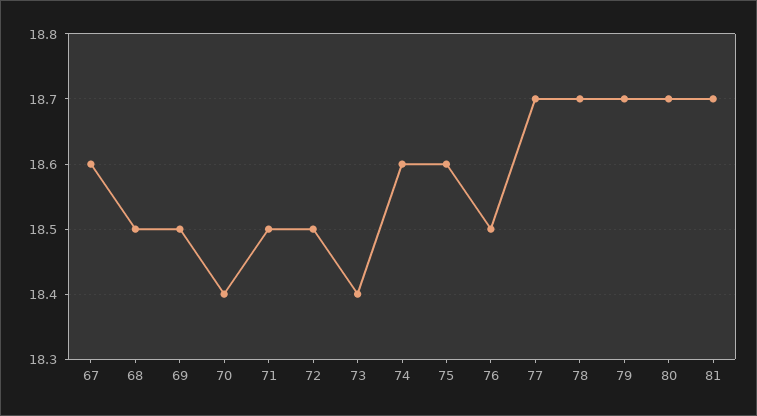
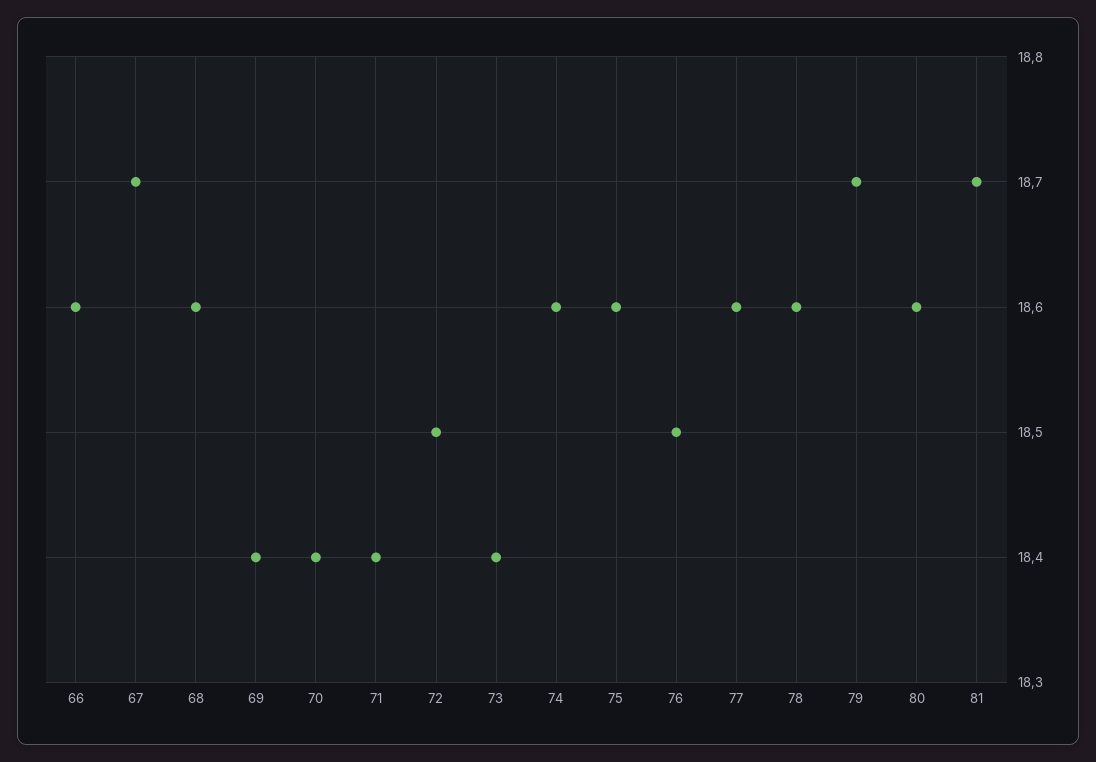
67: 18.6 -> 18.7
68: 18.5 -> 18.6
69: 18.5 -> 18.4
71: 18.5 -> 18.4
77: 18.7 -> 18.6
78: 18.7 -> 18.6
80: 18.7 -> 18.6
66: none -> 18.6

